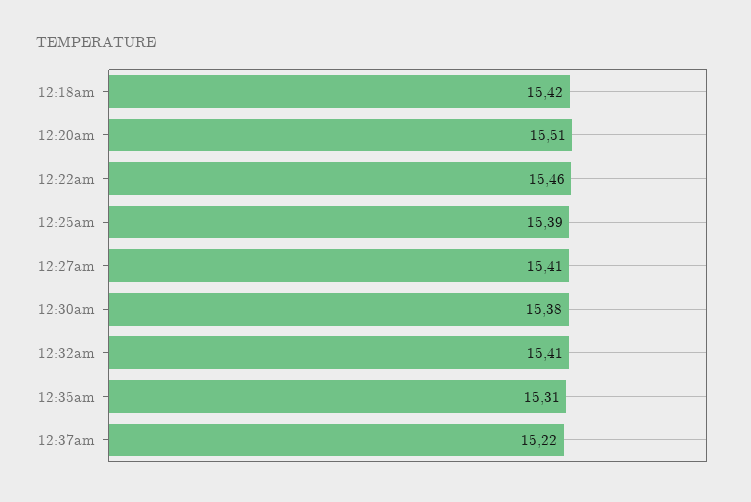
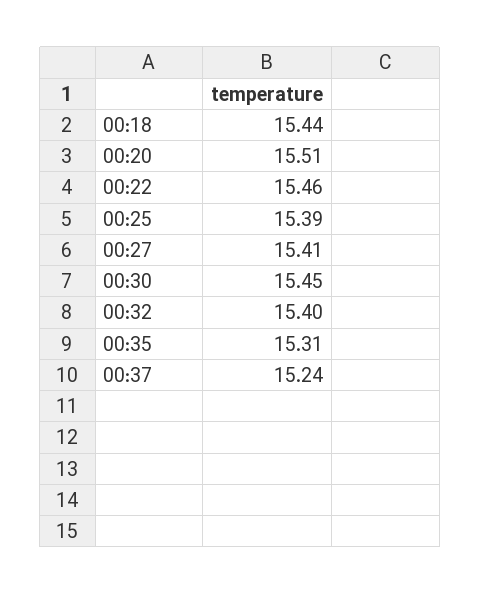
12:18am: 15.42 -> 15.44
12:30am: 15.38 -> 15.45
12:32am: 15.41 -> 15.4
12:37am: 15.22 -> 15.24

